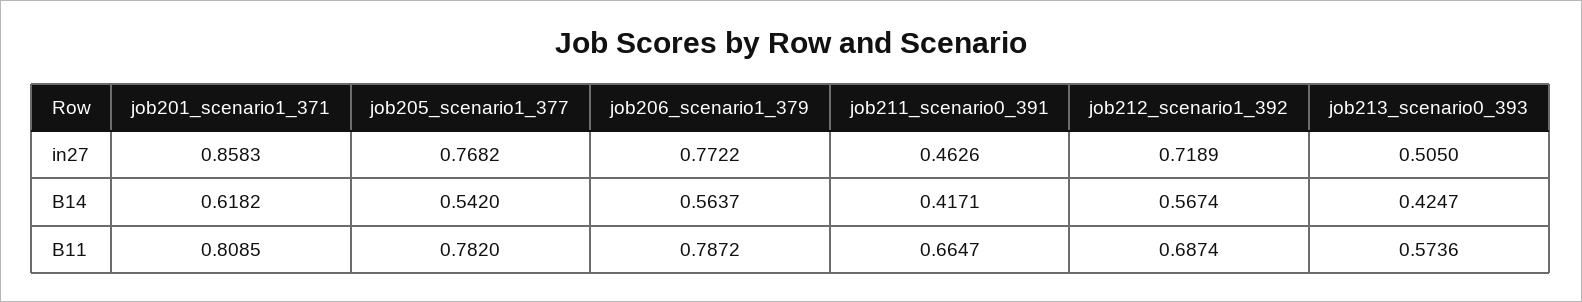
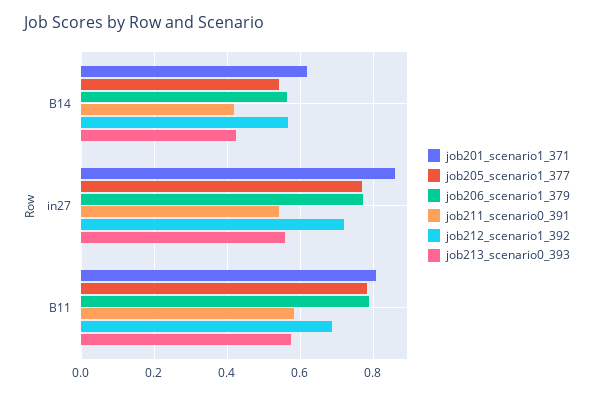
job211_scenario0_391, in27: 0.4626 -> 0.54
job213_scenario0_393, in27: 0.505 -> 0.56
job211_scenario0_391, B11: 0.6647 -> 0.58

